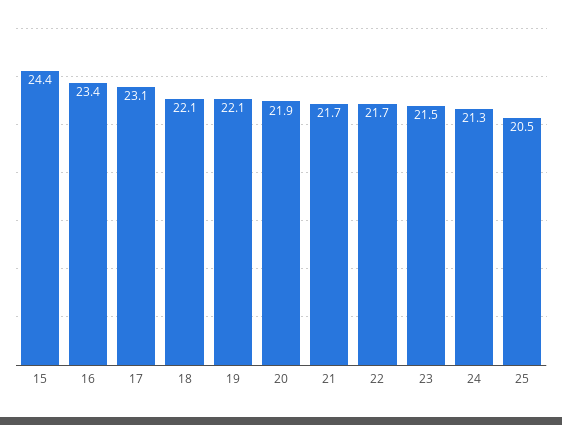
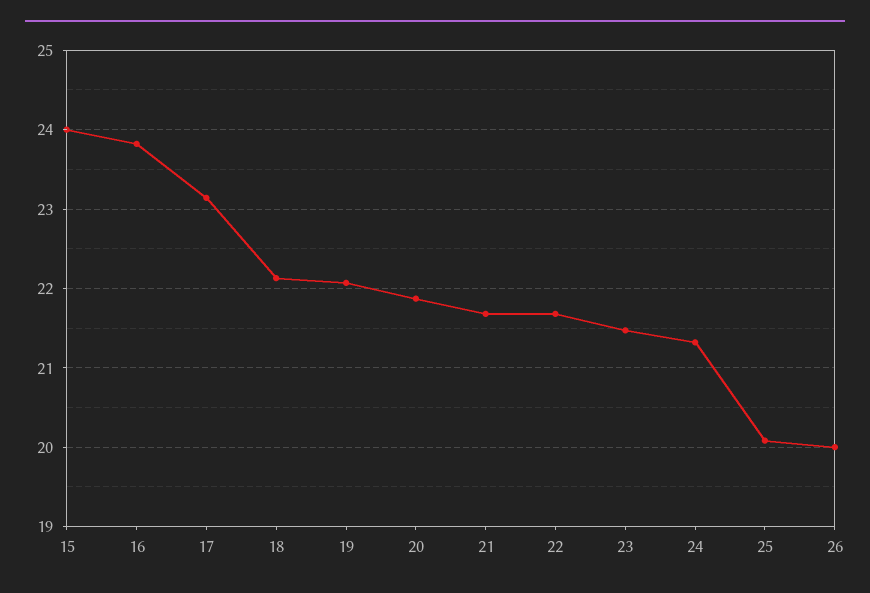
15: 24.4 -> 24
16: 23.4 -> 23.8
25: 20.5 -> 20.1
26: none -> 20

